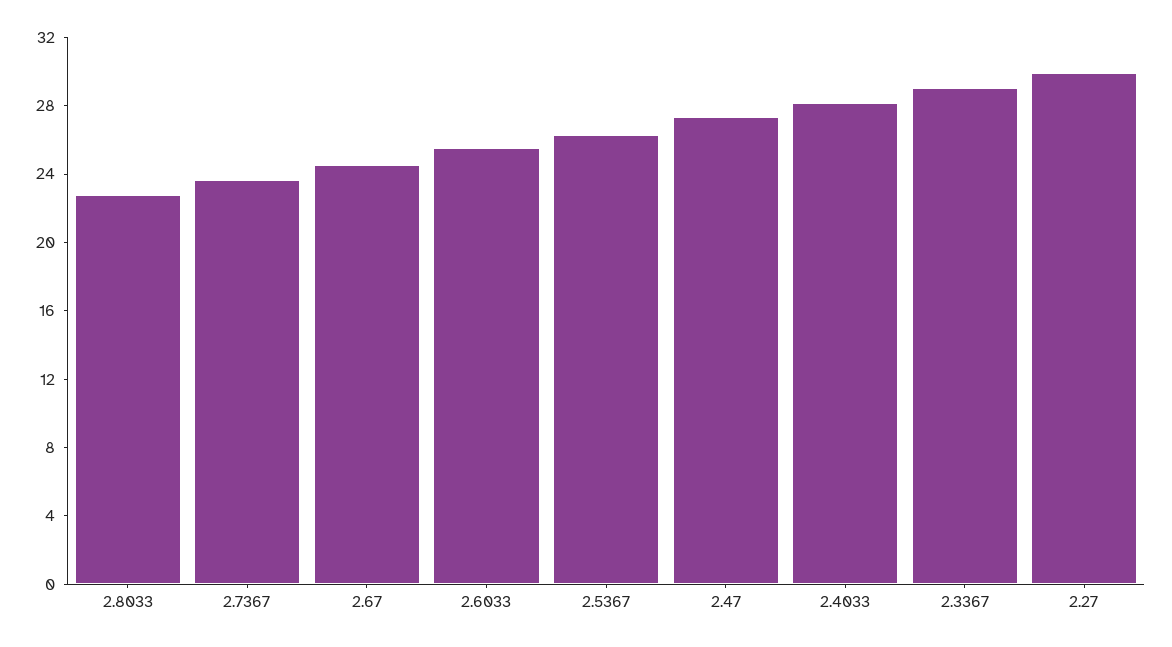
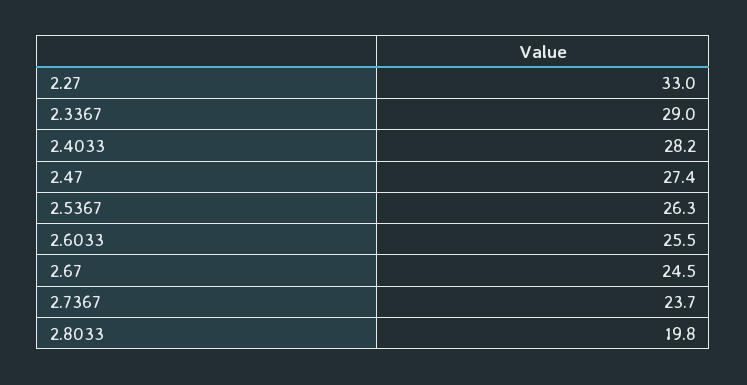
2.8033: 23 -> 19.8
2.27: 30 -> 33

